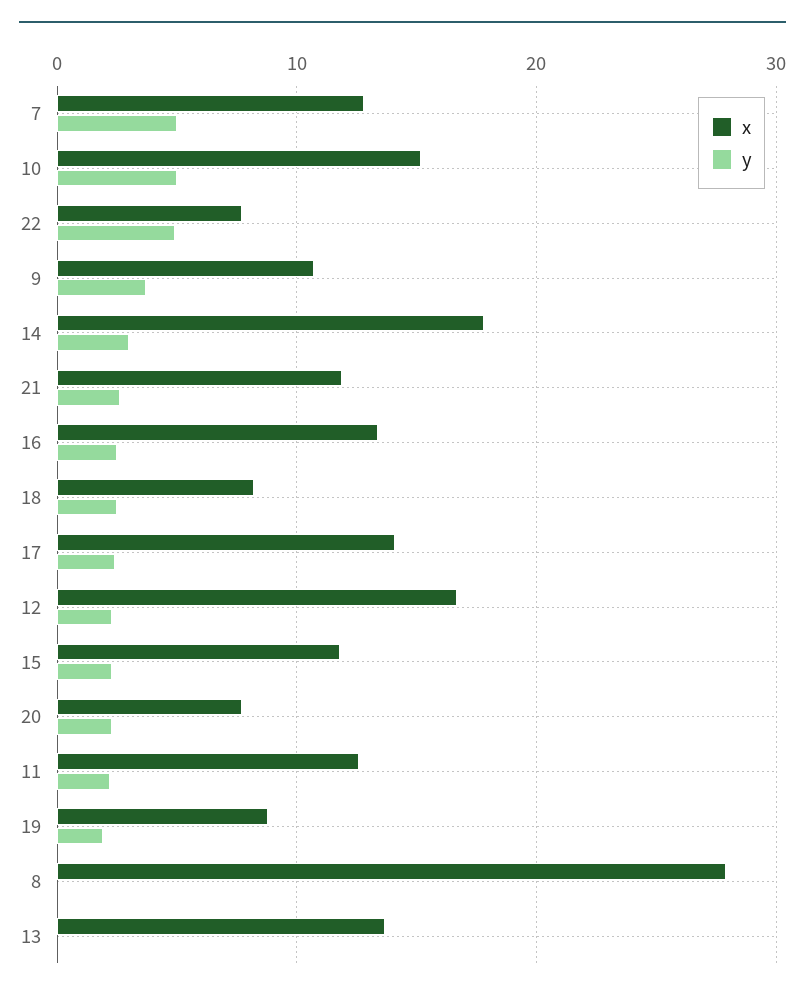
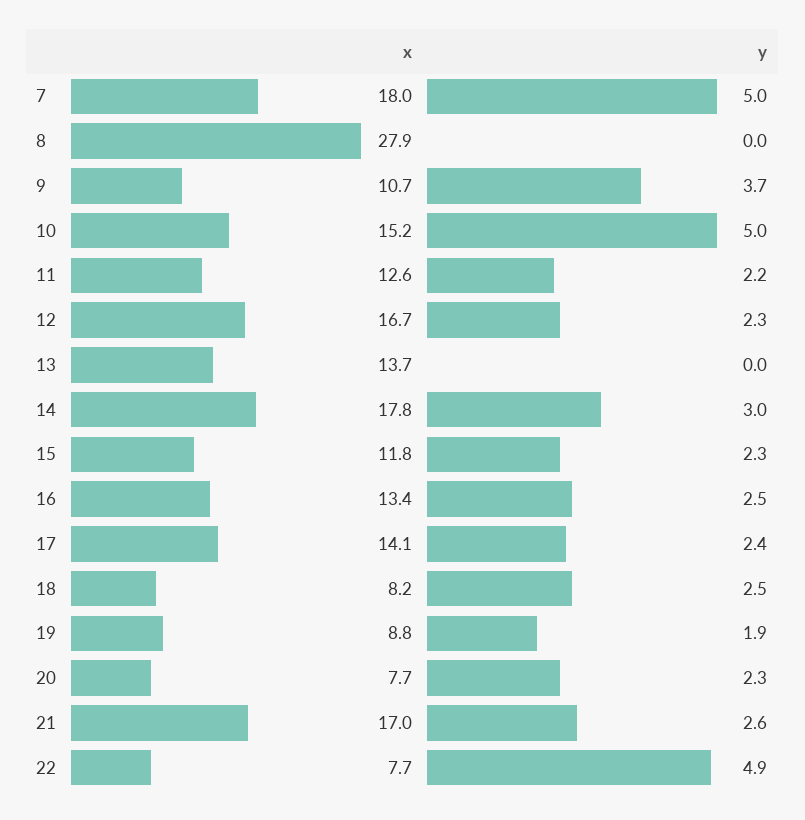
x, 7: 13 -> 18
x, 21: 12 -> 17

